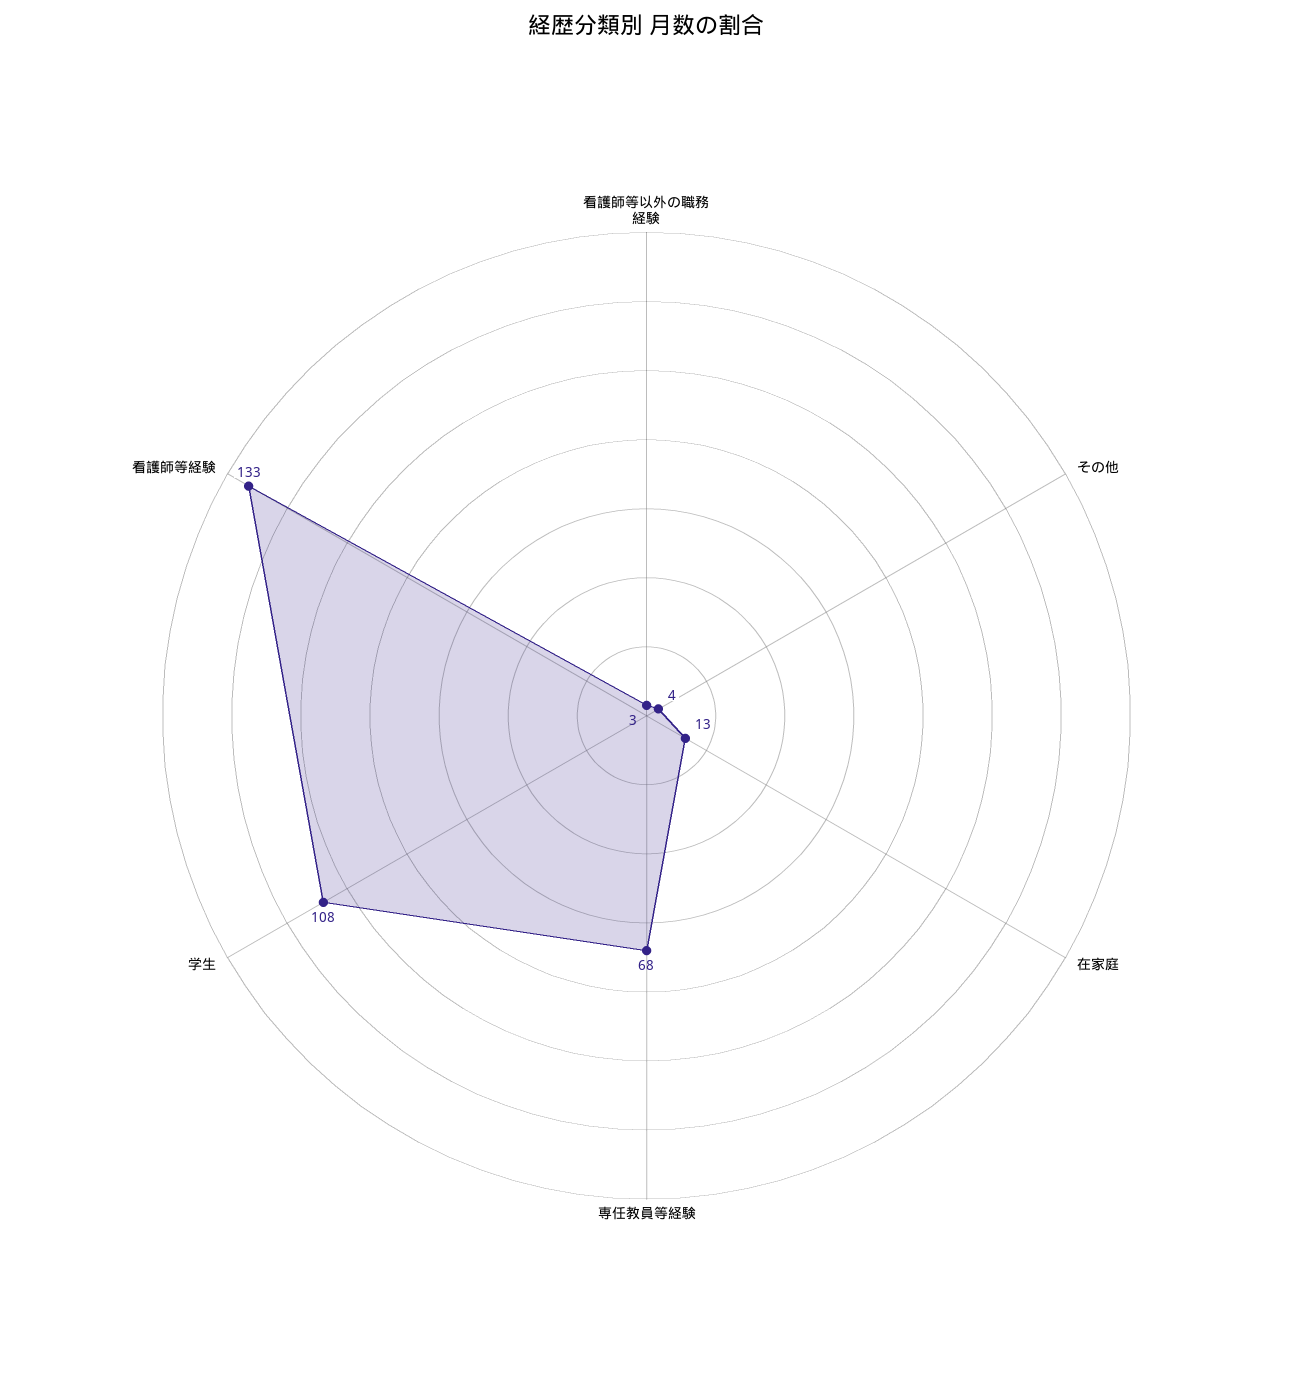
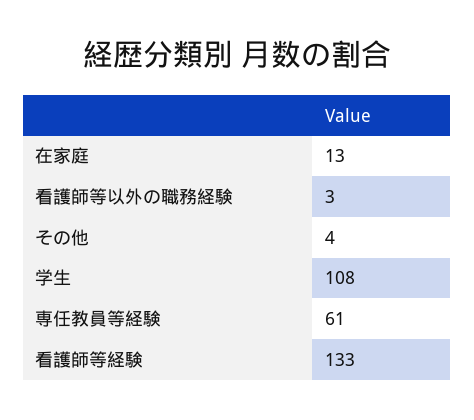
専任教員等経験: 68 -> 61

